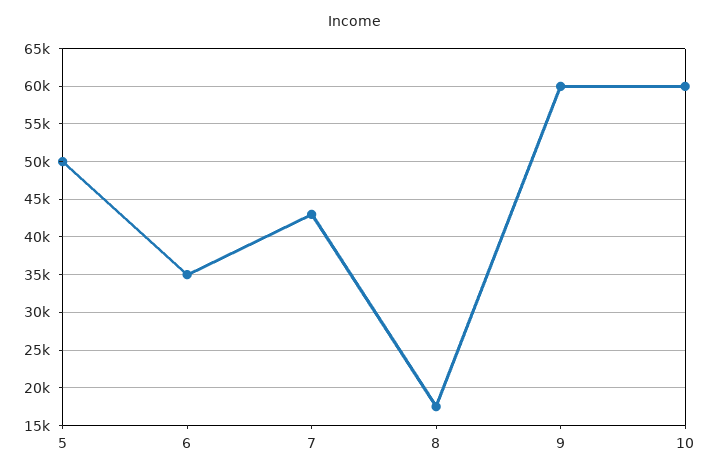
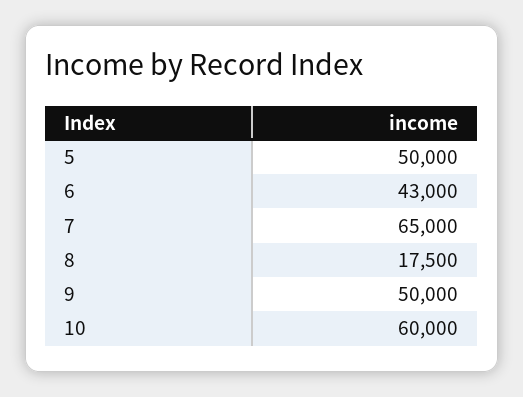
6: 35000 -> 43000
7: 43000 -> 65000
9: 60000 -> 50000

